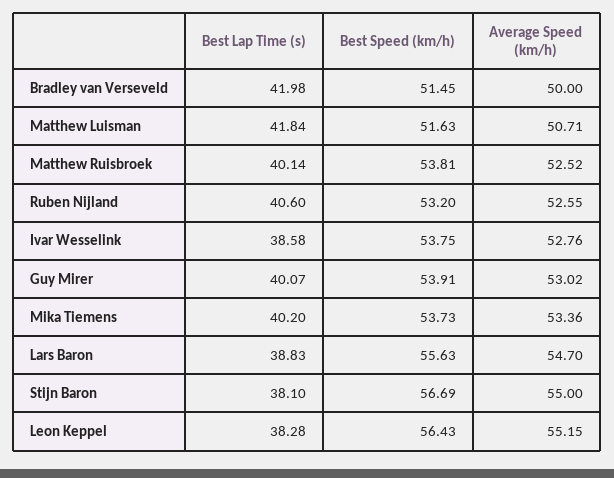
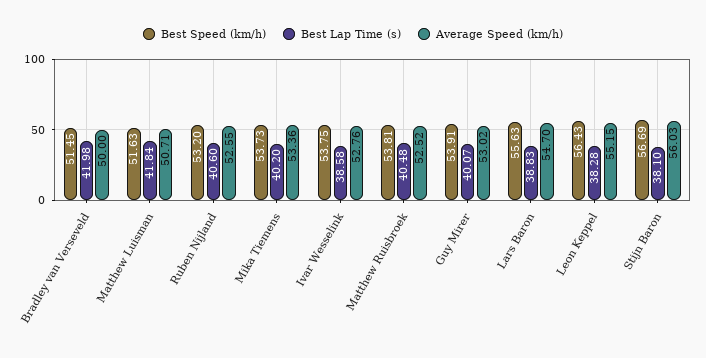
Best Lap Time (s), Matthew Ruisbroek: 40.14 -> 40.48
Average Speed (km/h), Stijn Baron: 55 -> 56.03

